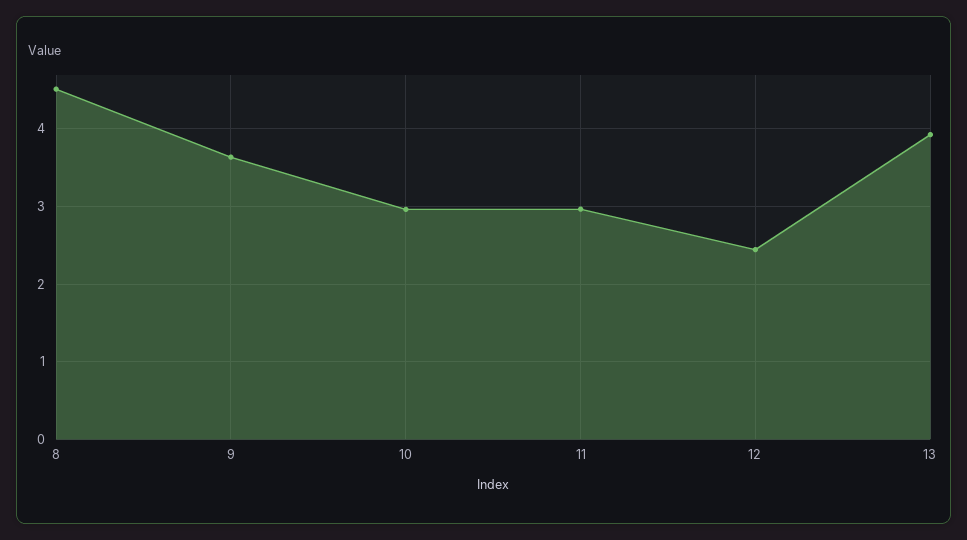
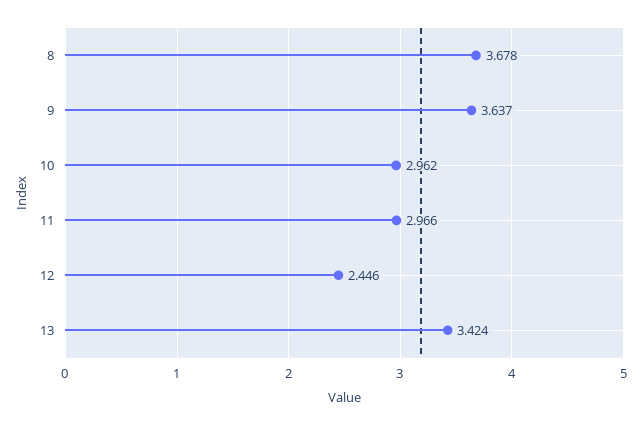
8: 4.5 -> 3.678
13: 3.9 -> 3.424

